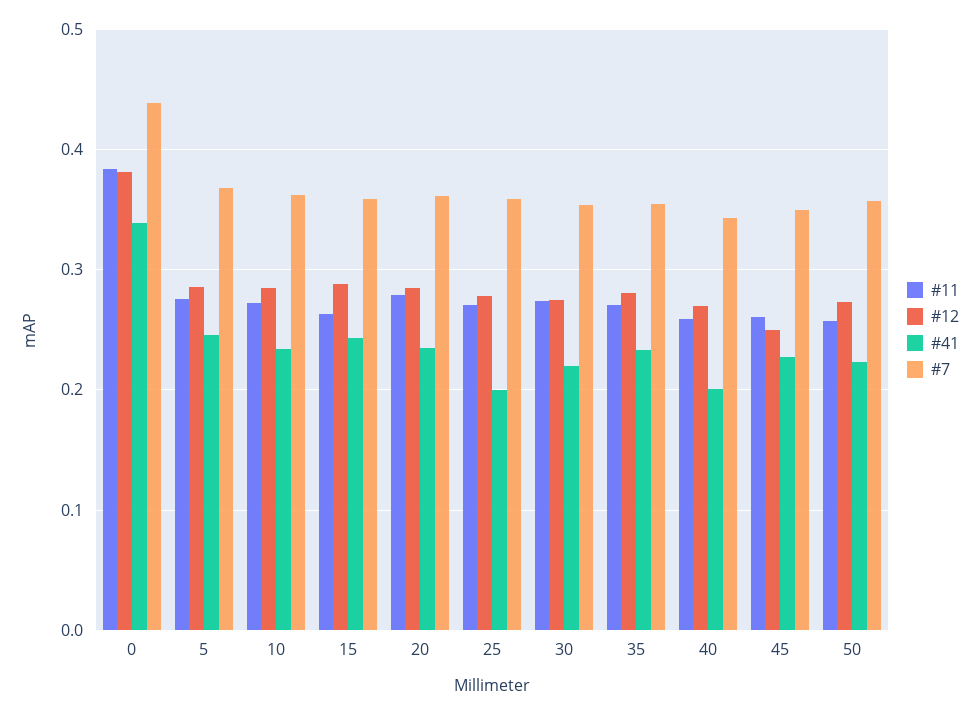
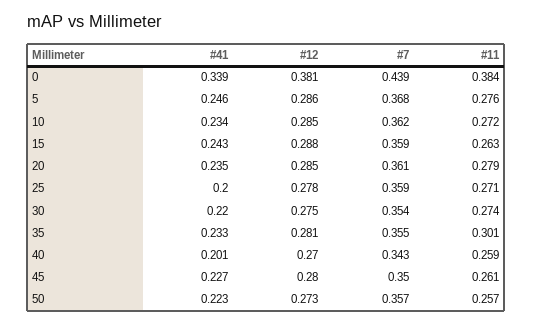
#11, 35: 0.27 -> 0.301
#12, 45: 0.25 -> 0.28

